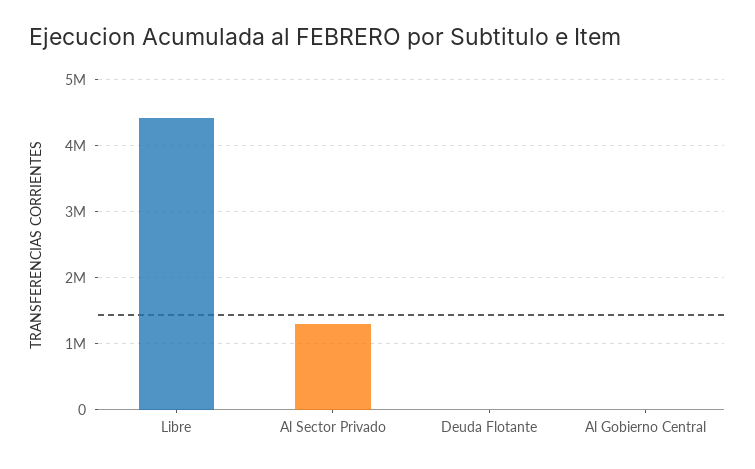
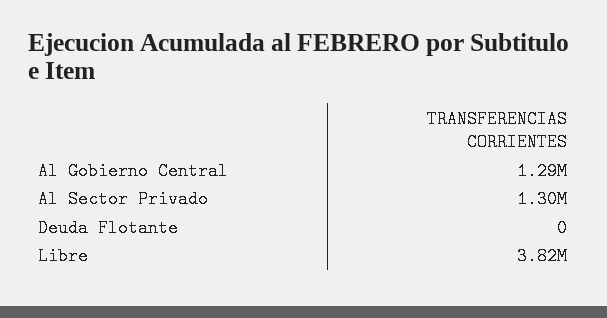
Libre: 4400000 -> 3820000
Al Gobierno Central: 0 -> 1290000

